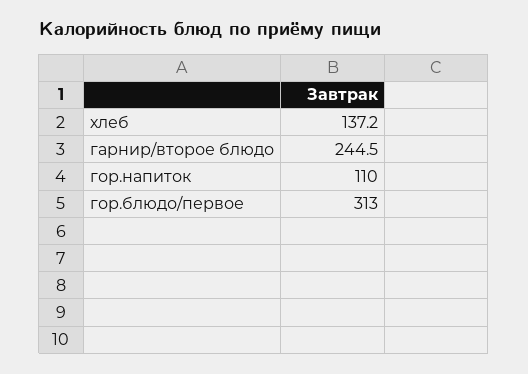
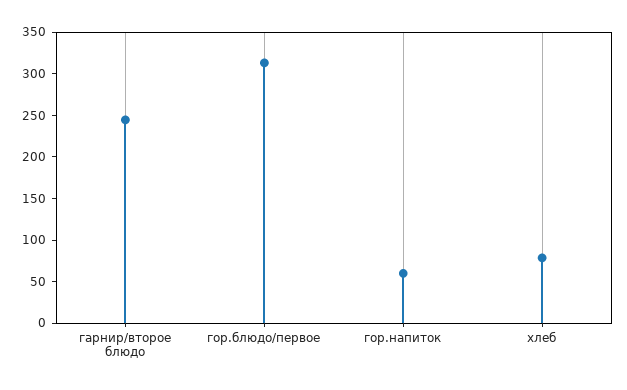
хлеб: 137.2 -> 80
гор.напиток: 110 -> 60

